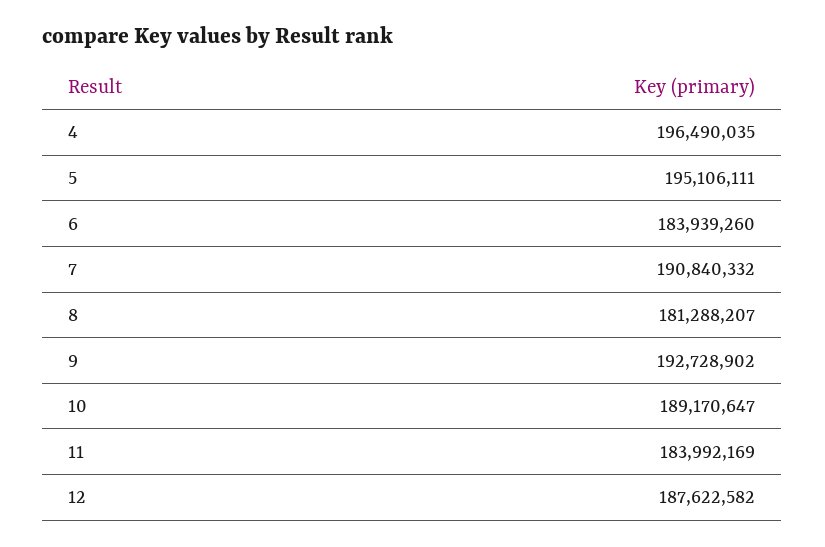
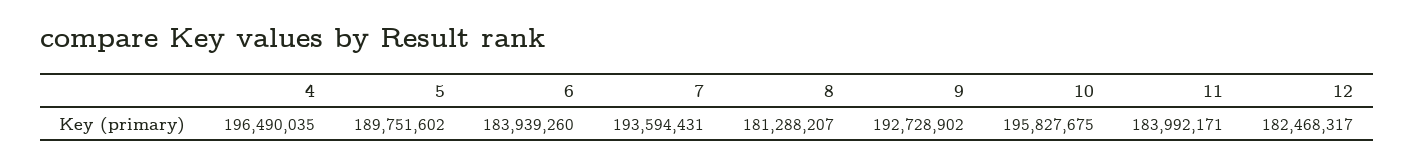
5: 195106111 -> 189751602
7: 190840332 -> 193594431
10: 189170647 -> 195827675
11: 183992169 -> 183992171
12: 187622582 -> 182468317

